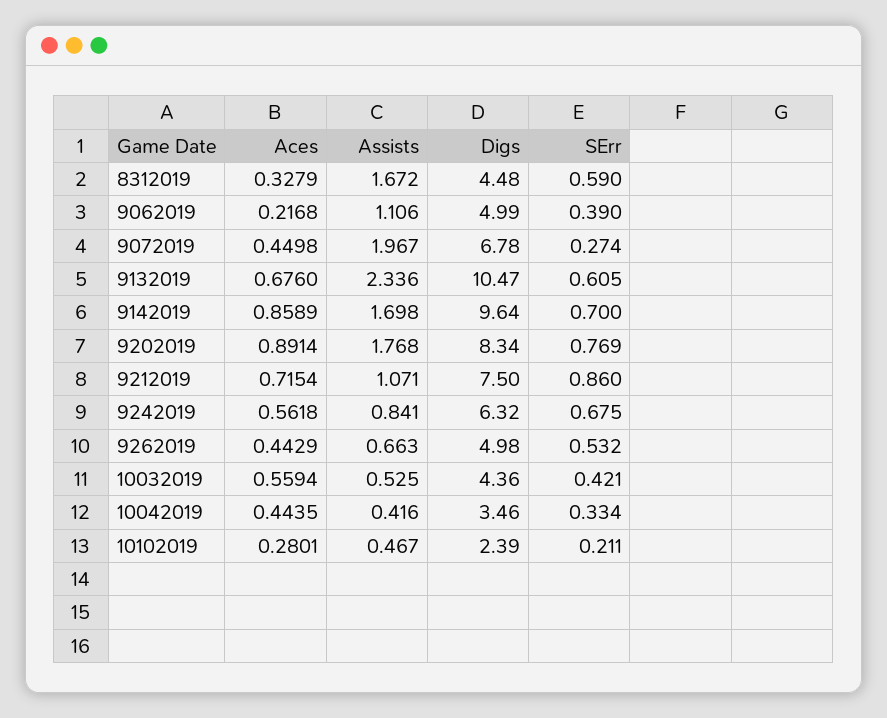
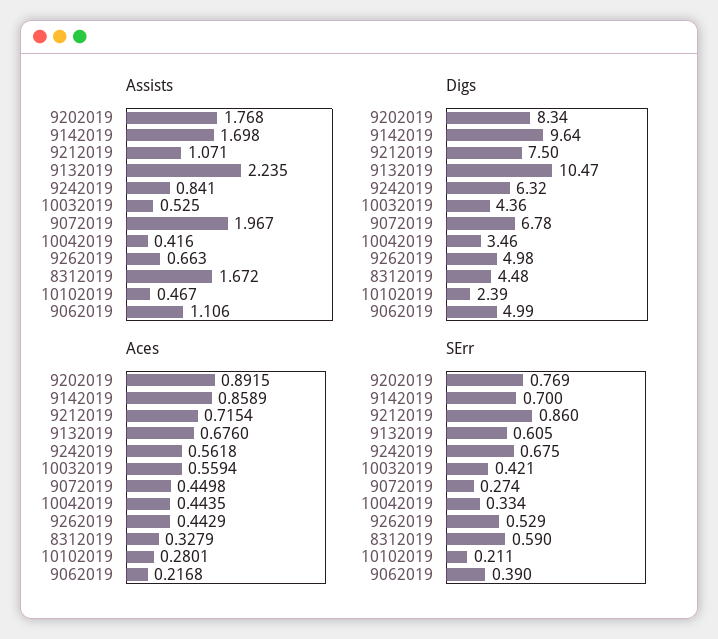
Assists, 9132019: 2.336 -> 2.235
Aces, 9202019: 0.8914 -> 0.8915
SErr, 9262019: 0.532 -> 0.529

